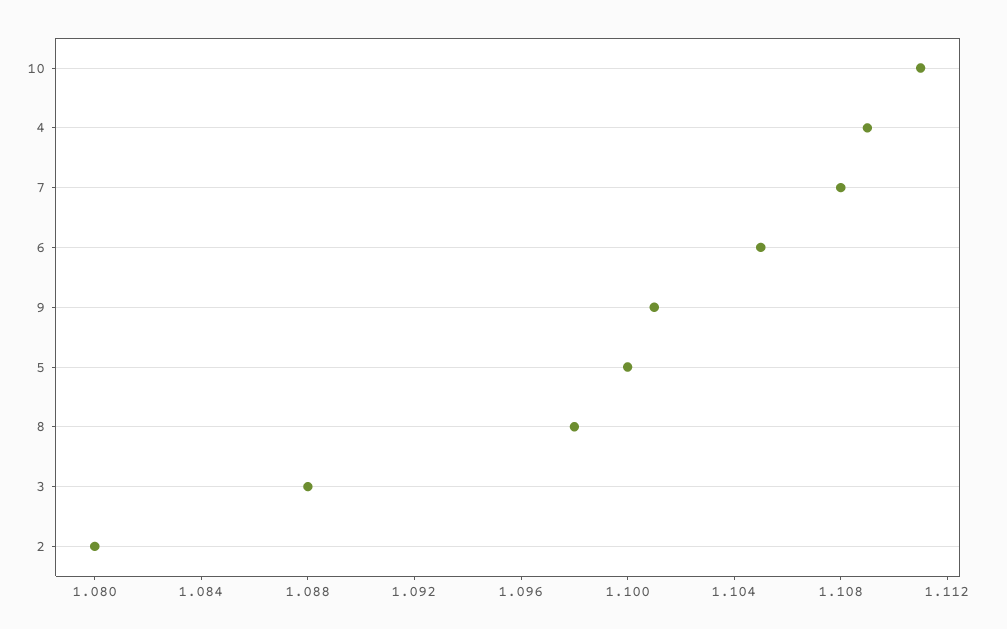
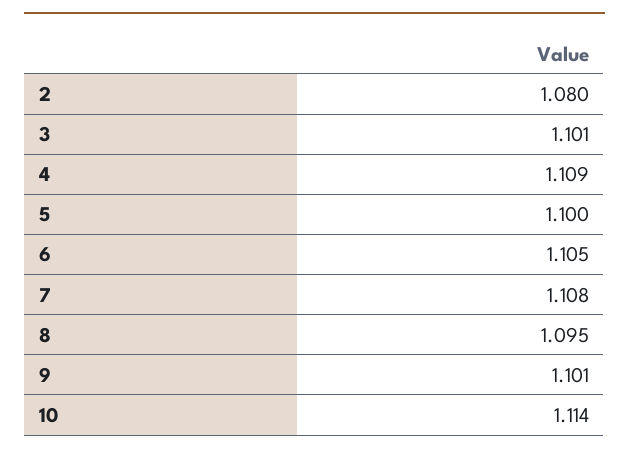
10: 1.111 -> 1.114
8: 1.098 -> 1.095
3: 1.088 -> 1.101

